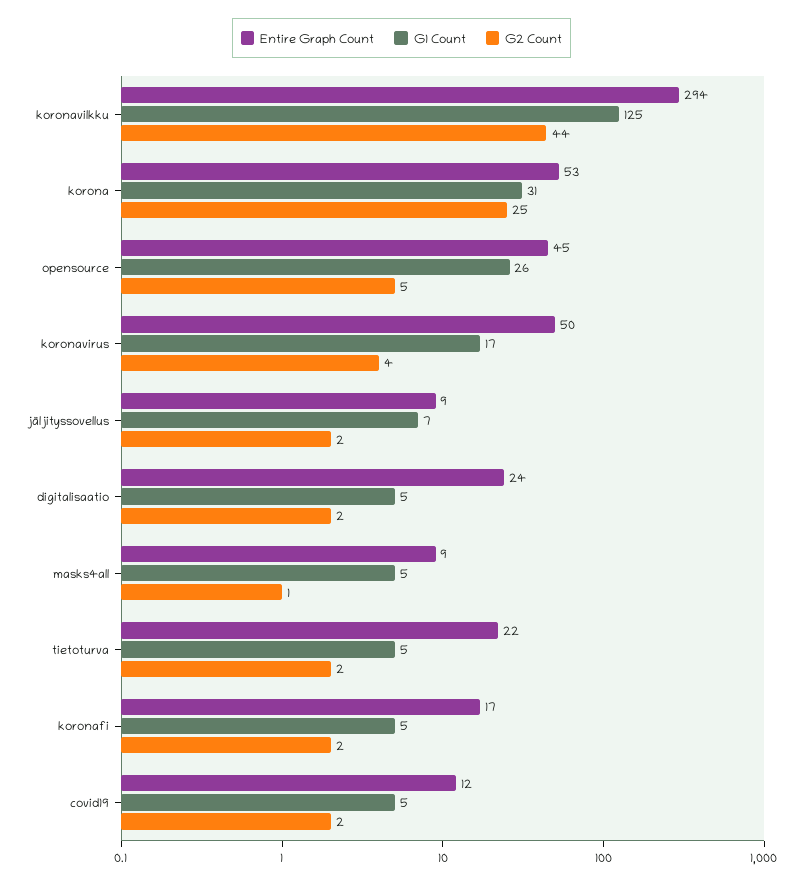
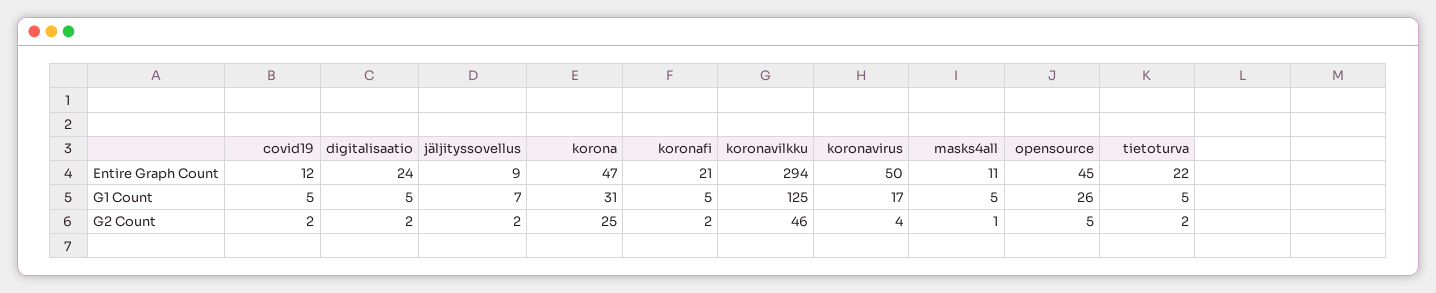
G2 Count, koronavilkku: 44 -> 46
Entire Graph Count, korona: 53 -> 47
Entire Graph Count, masks4all: 9 -> 11
Entire Graph Count, koronafi: 17 -> 21

